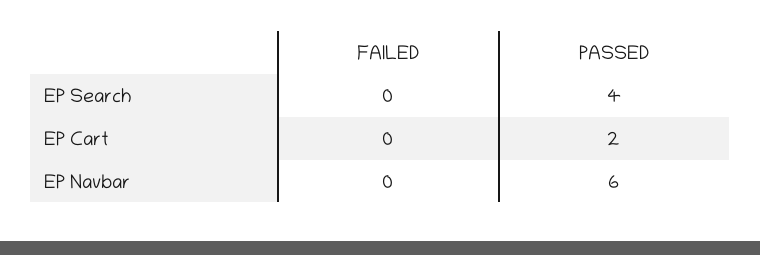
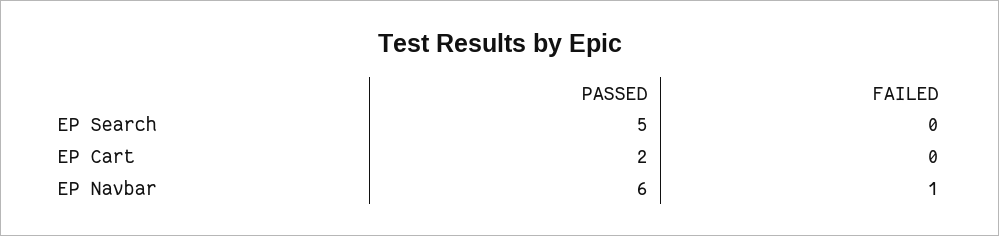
PASSED, EP Search: 4 -> 5
FAILED, EP Navbar: 0 -> 1

